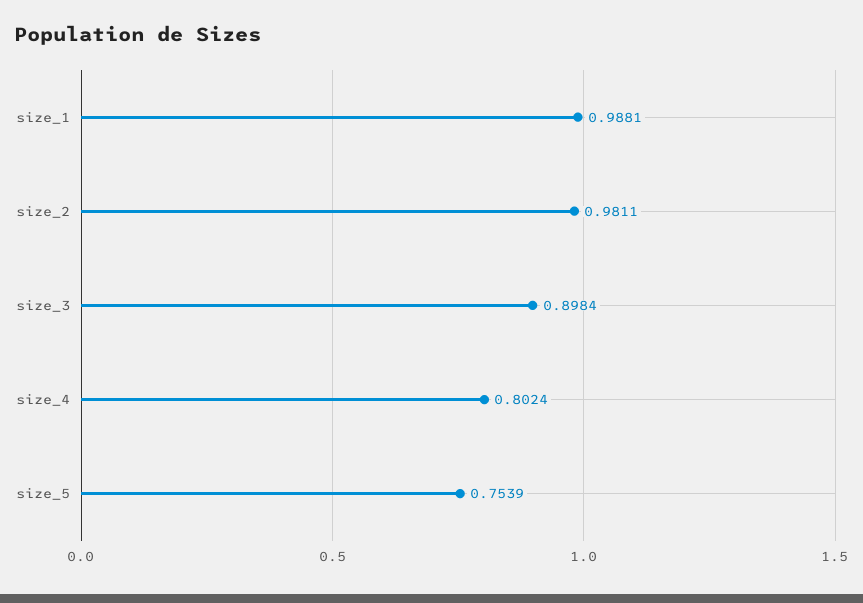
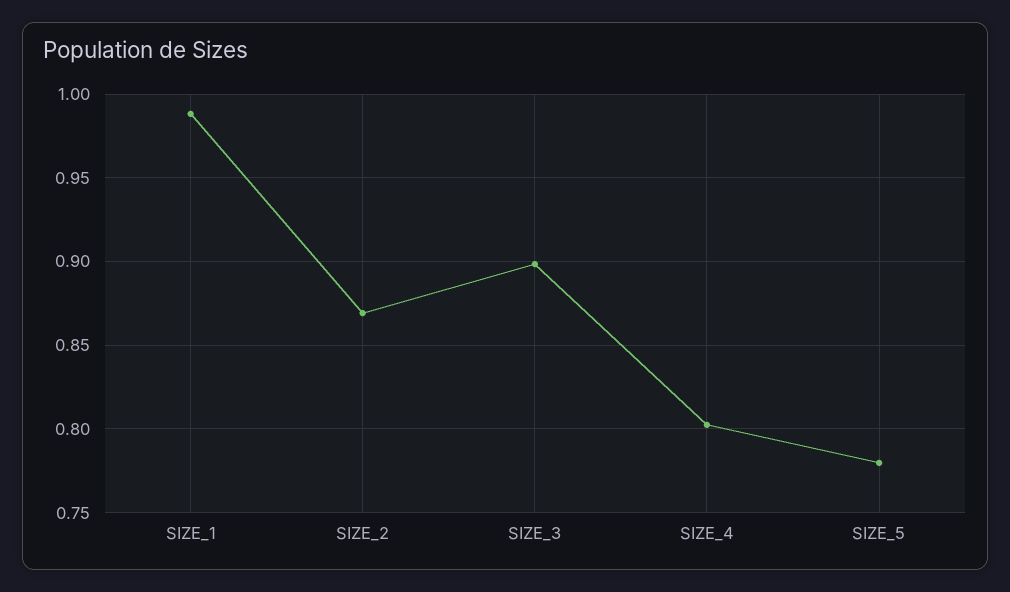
size_2: 0.9811 -> 0.87
size_5: 0.7539 -> 0.78

